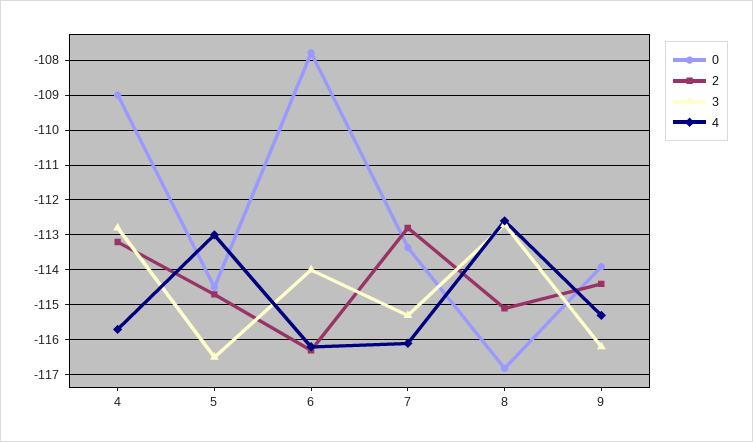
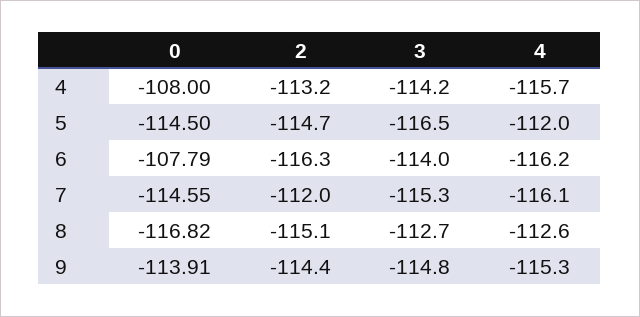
0, 4: -109 -> -108
3, 4: -112.8 -> -114.2
4, 5: -113 -> -112
0, 7: -113.4 -> -114.55
2, 7: -112.8 -> -112
3, 9: -116.2 -> -114.8

